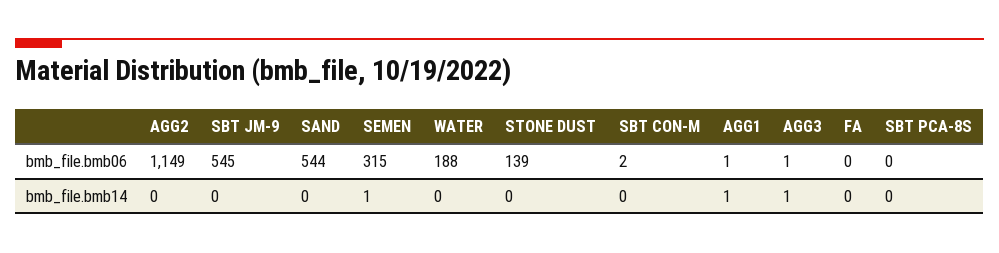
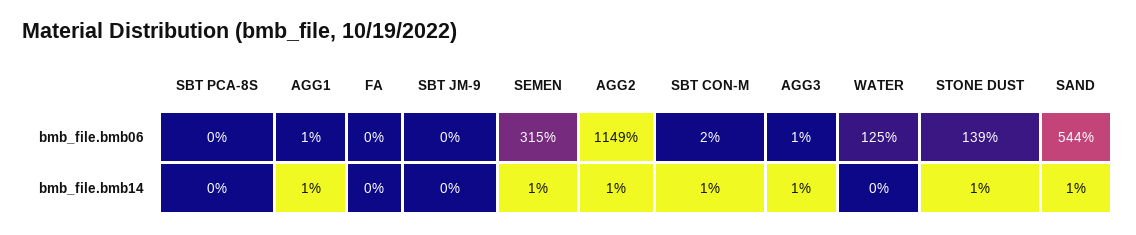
SBT JM-9, bmb_file.bmb06: 545 -> 0
WATER, bmb_file.bmb06: 188 -> 125
AGG2, bmb_file.bmb14: 0 -> 1
SAND, bmb_file.bmb14: 0 -> 1
STONE DUST, bmb_file.bmb14: 0 -> 1
SBT CON-M, bmb_file.bmb14: 0 -> 1

